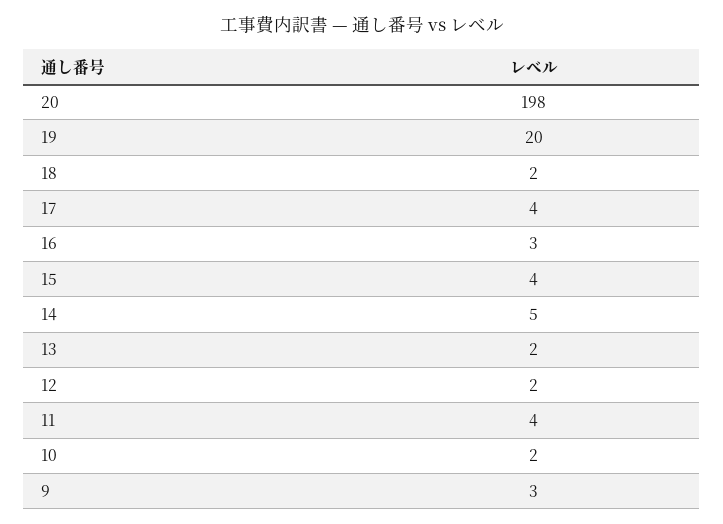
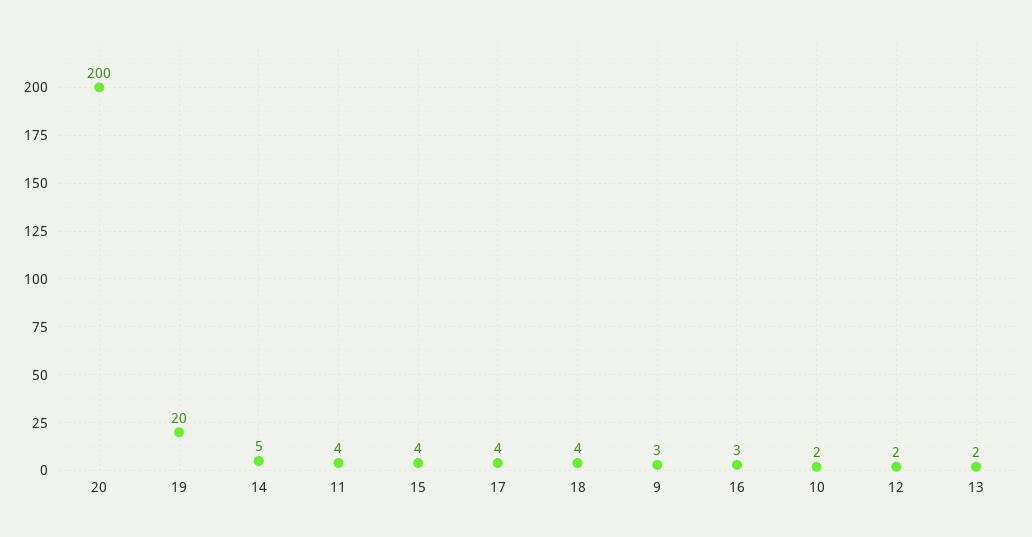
20: 198 -> 200
18: 2 -> 4

